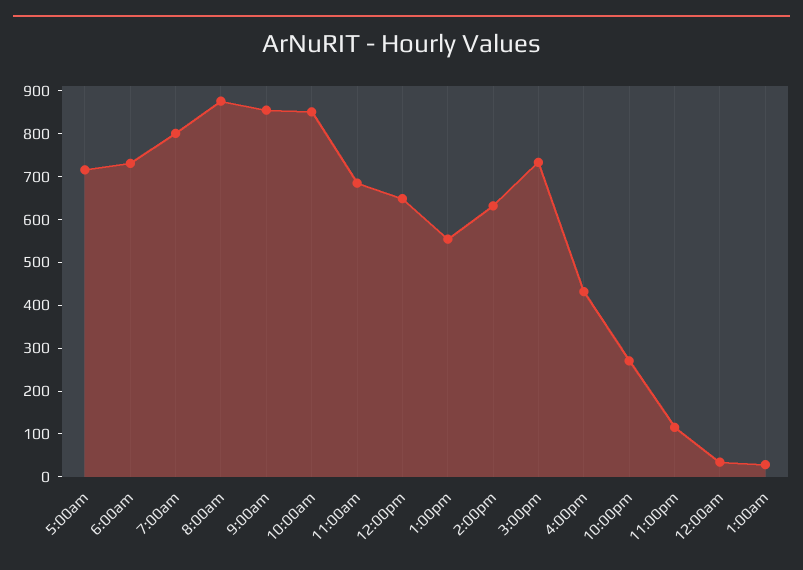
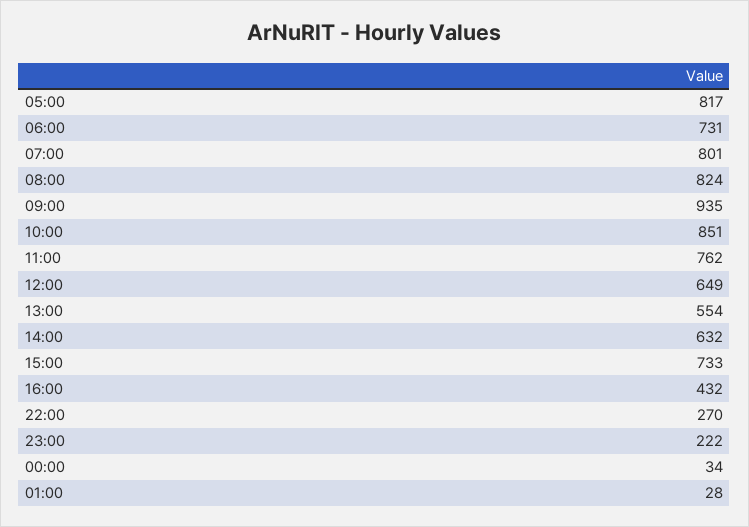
5:00am: 720 -> 817
8:00am: 880 -> 824
9:00am: 860 -> 935
11:00am: 680 -> 762
11:00pm: 120 -> 222

